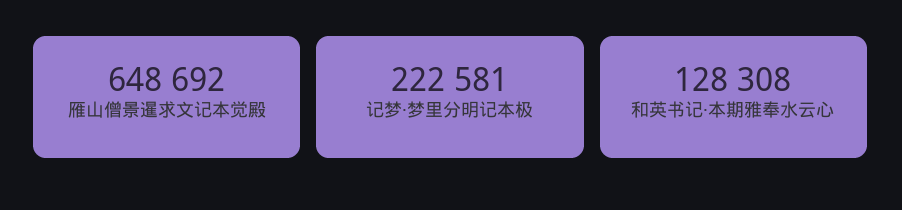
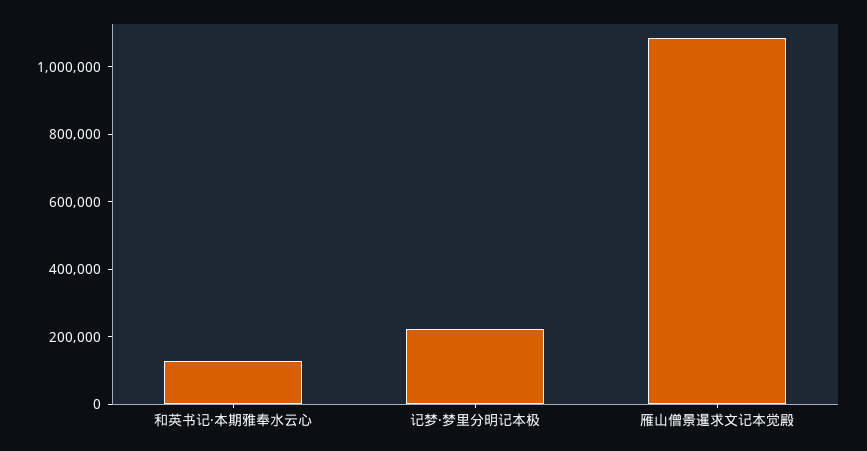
雁山僧景暹求文记本觉殿: 648692 -> 1100000

